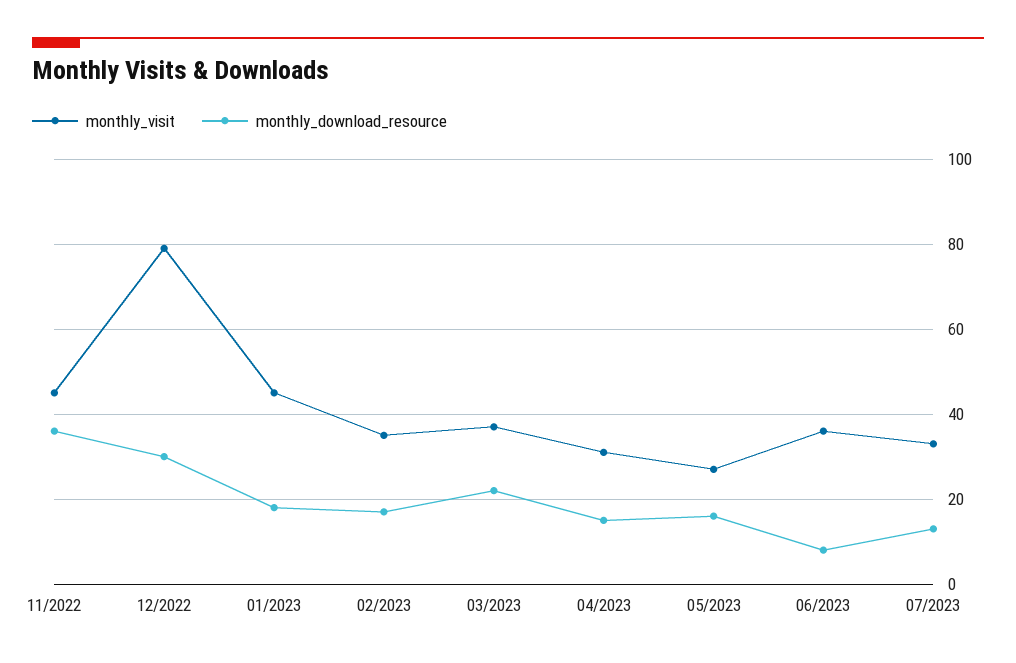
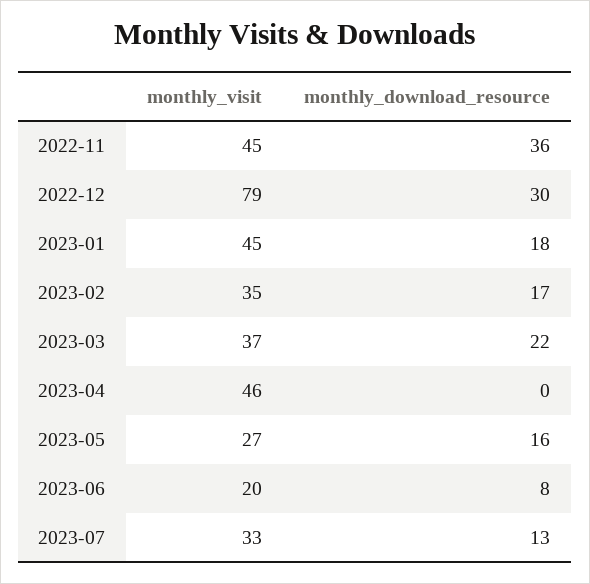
monthly_visit, 04/2023: 30 -> 46
monthly_download_resource, 04/2023: 15 -> 0
monthly_visit, 06/2023: 35 -> 20

